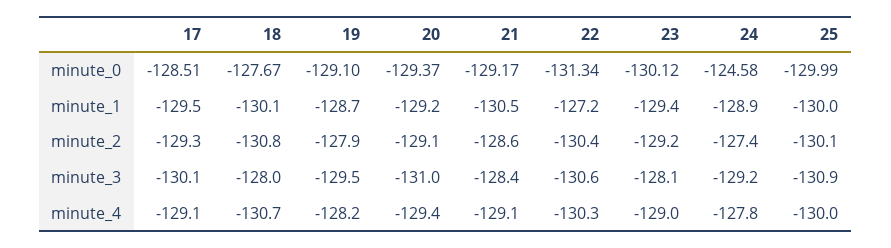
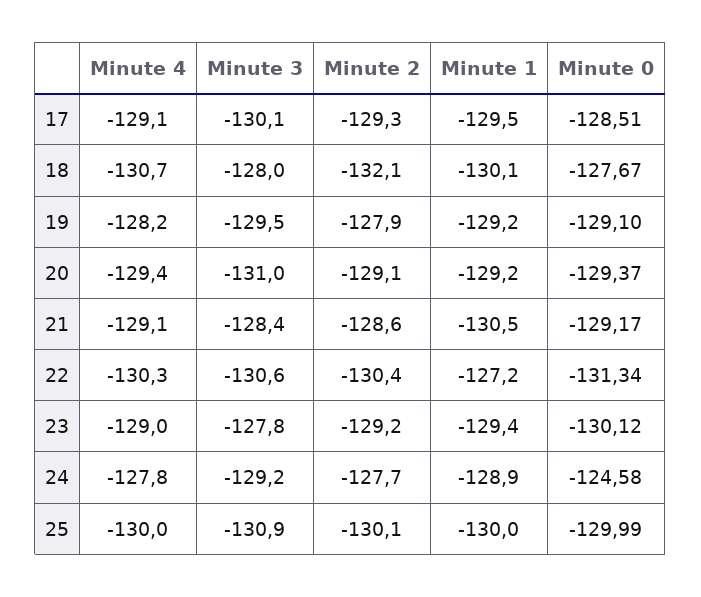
19, minute_1: -128.7 -> -129.2
18, minute_2: -130.8 -> -132.1
24, minute_2: -127.4 -> -127.7
23, minute_3: -128.1 -> -127.8

